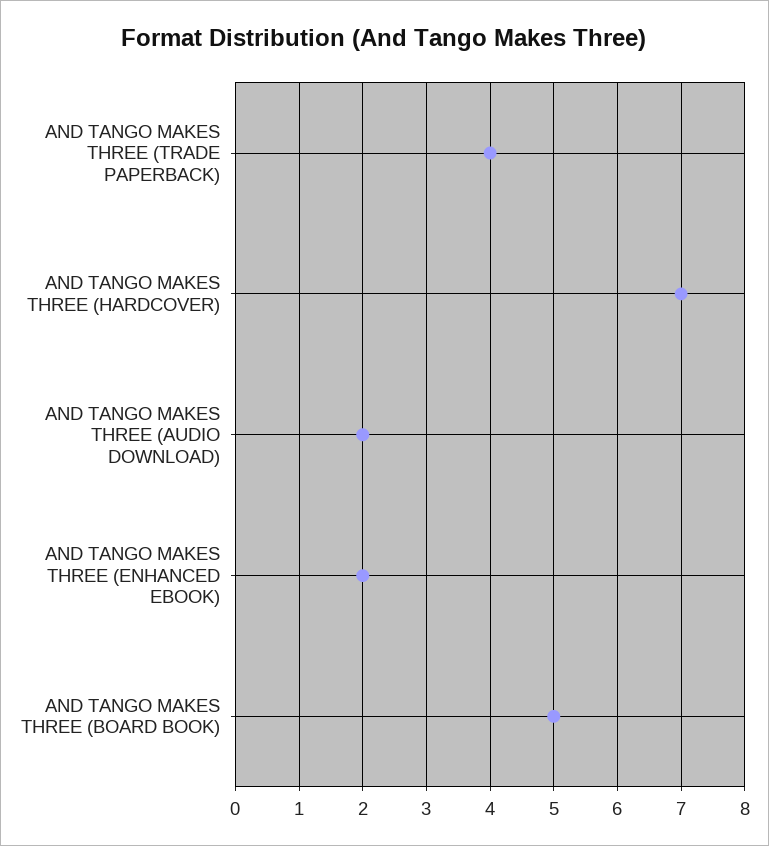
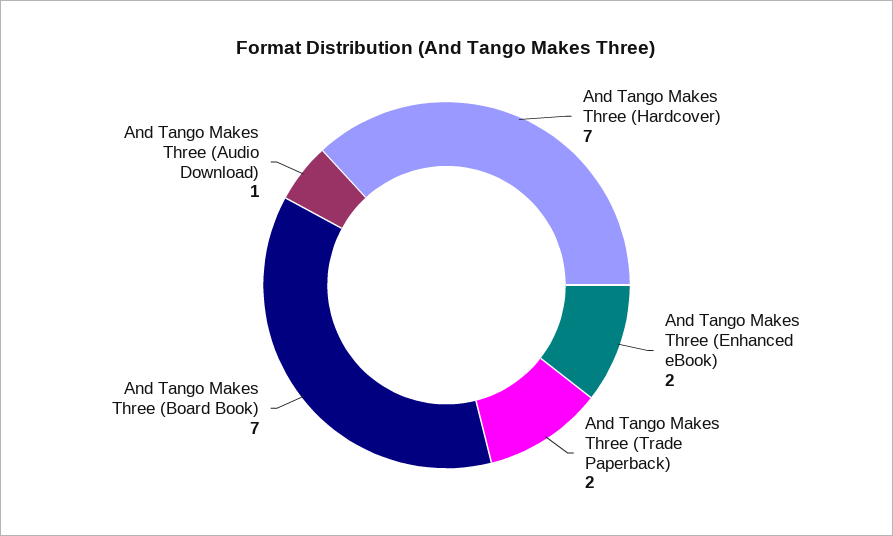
AND TANGO MAKES THREE (TRADE PAPERBACK): 4 -> 2
AND TANGO MAKES THREE (AUDIO DOWNLOAD): 2 -> 1
AND TANGO MAKES THREE (BOARD BOOK): 5 -> 7

